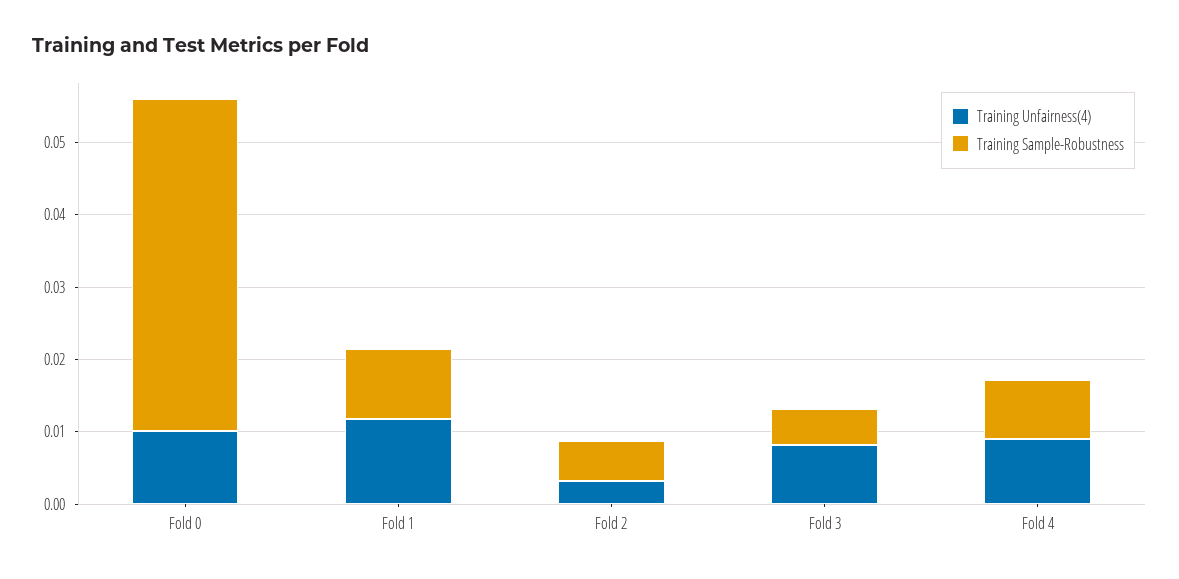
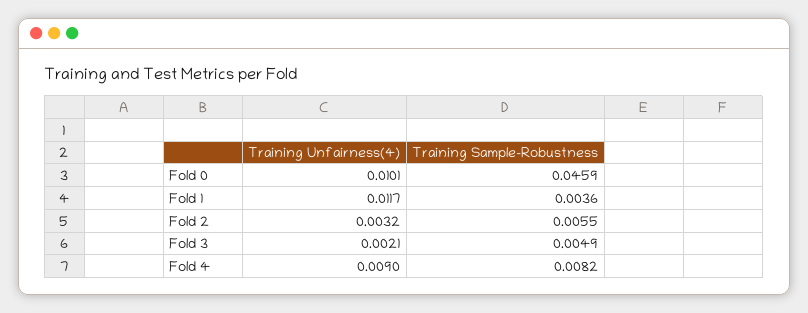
Training Sample-Robustness, Fold 1: 0.01 -> 0.0036
Training Unfairness(4), Fold 3: 0.008 -> 0.0021

